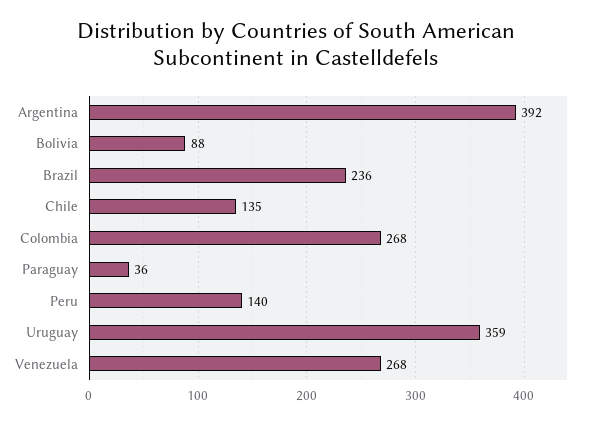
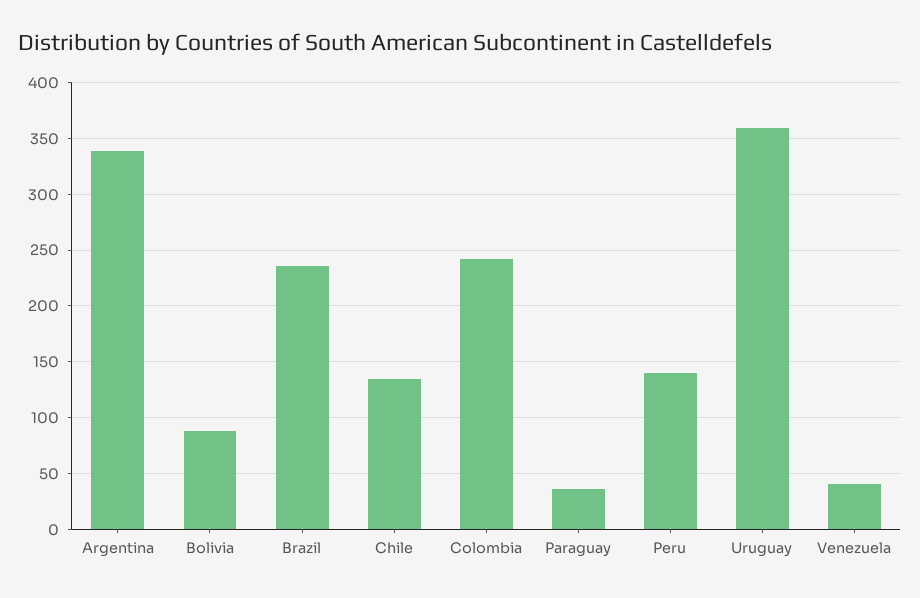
Argentina: 392 -> 340
Colombia: 268 -> 240
Venezuela: 268 -> 40

